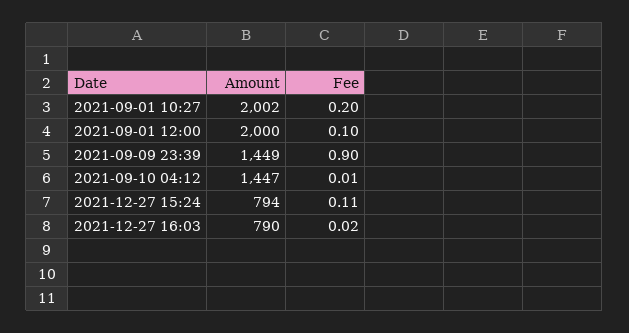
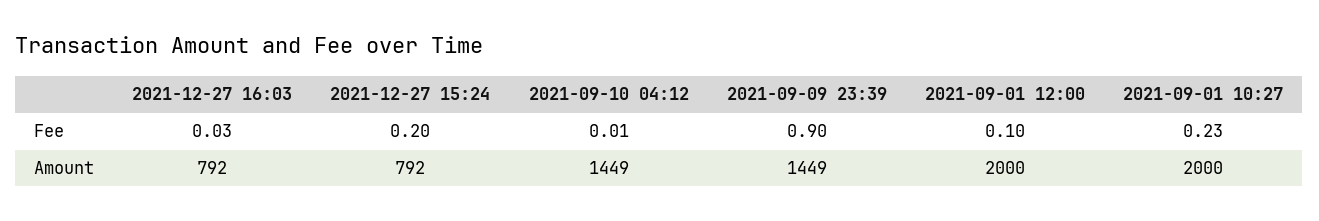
Amount, 2021-09-01 10:27: 2002 -> 2000
Fee, 2021-09-01 10:27: 0.2 -> 0.23
Amount, 2021-09-10 04:12: 1447 -> 1449
Amount, 2021-12-27 15:24: 794 -> 792
Fee, 2021-12-27 15:24: 0.11 -> 0.2
Amount, 2021-12-27 16:03: 790 -> 792
Fee, 2021-12-27 16:03: 0.02 -> 0.03

